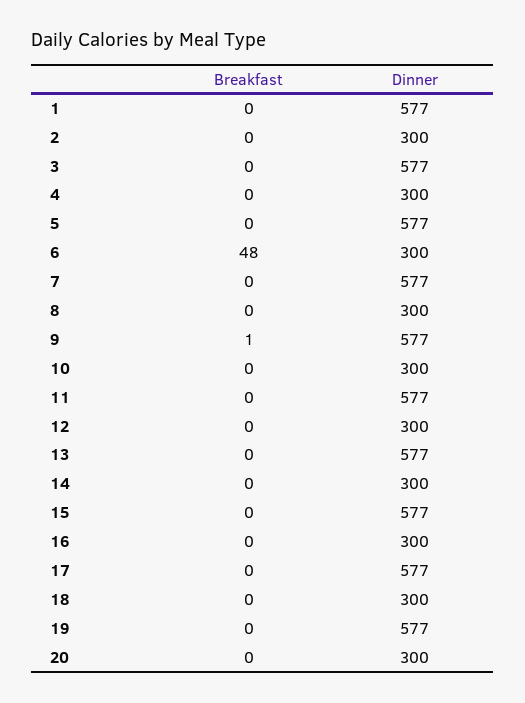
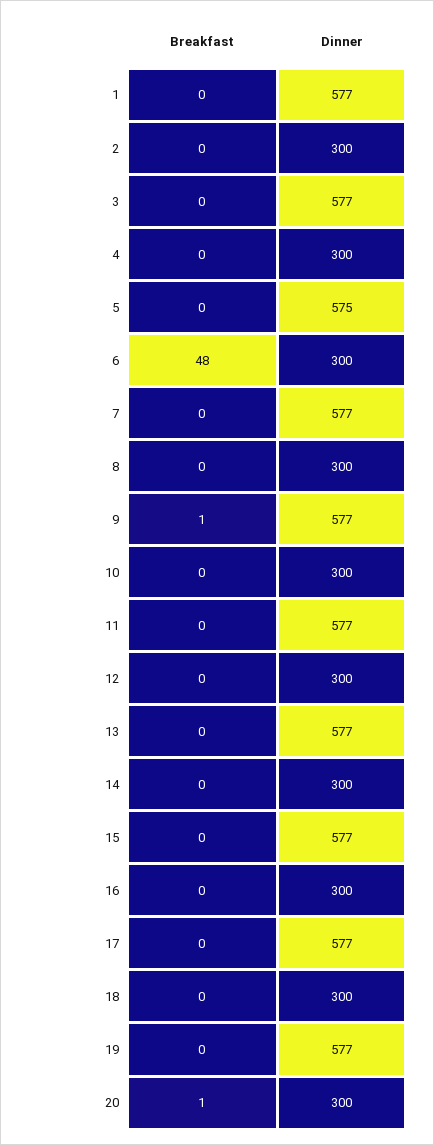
Dinner, 5: 577 -> 575
Breakfast, 20: 0 -> 1

